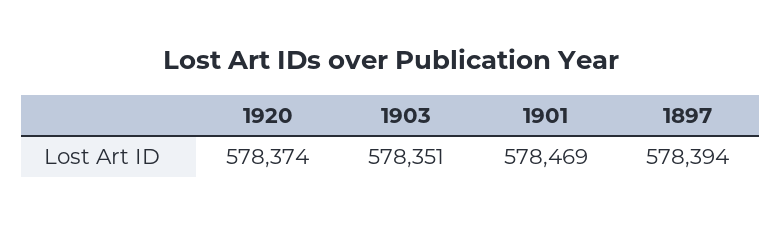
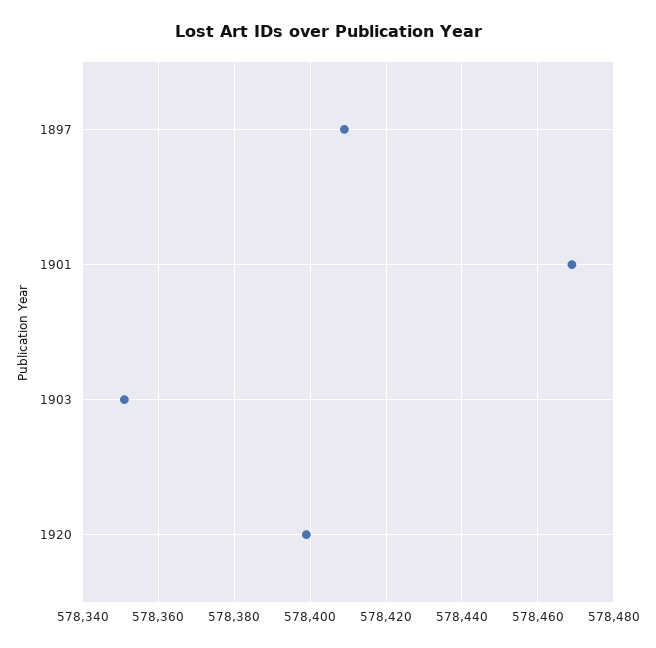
1920: 578374 -> 578400
1897: 578394 -> 578410

